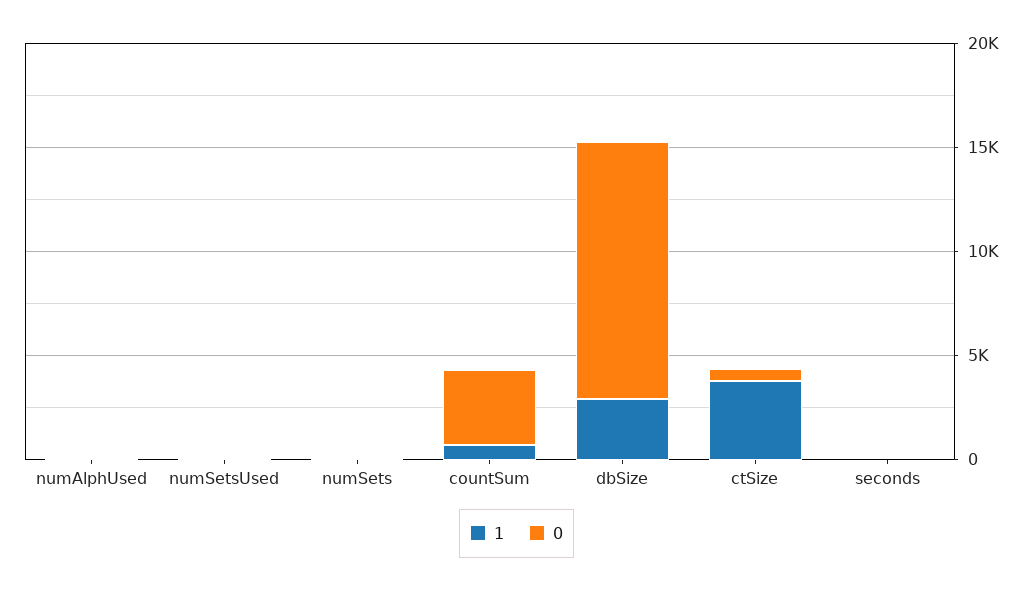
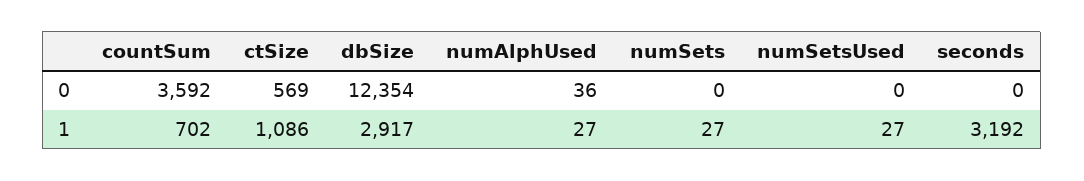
1, ctSize: 4000 -> 1086
1, seconds: 0 -> 3192

